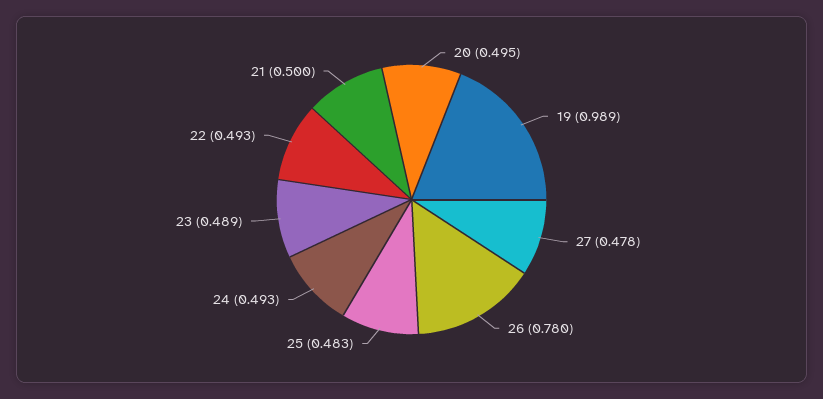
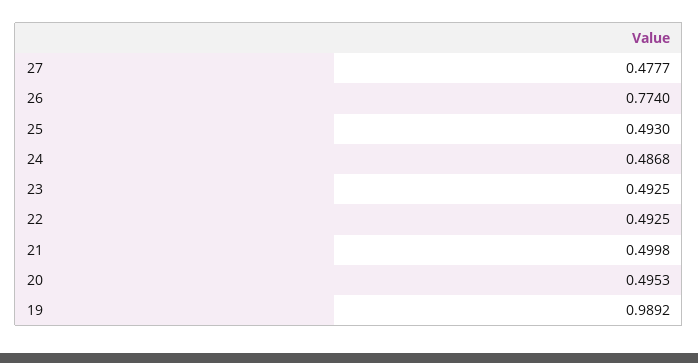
26: 0.78 -> 0.774
25: 0.483 -> 0.493
24: 0.493 -> 0.4868
23: 0.489 -> 0.4925

